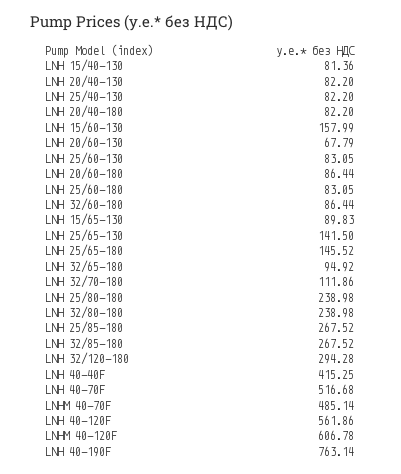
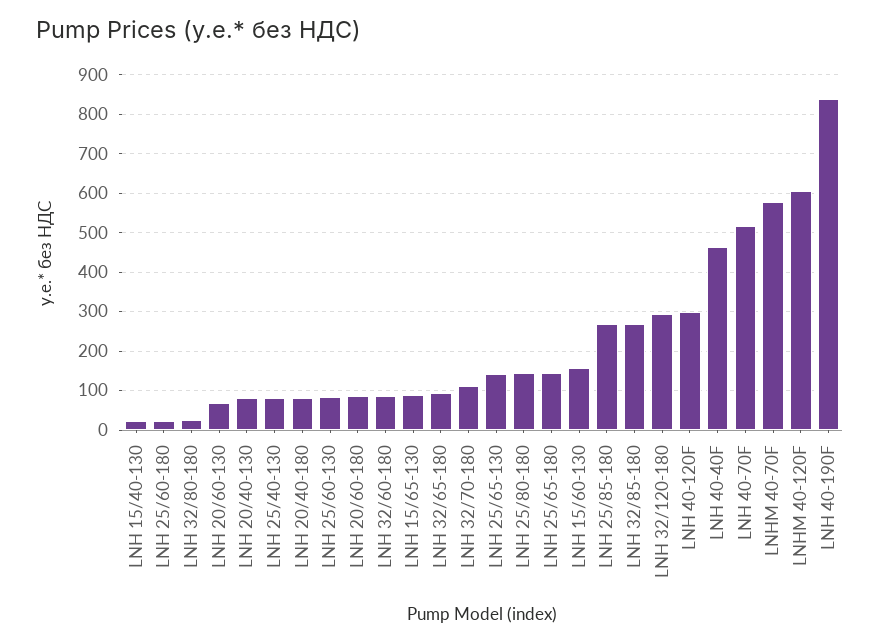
LNH 15/40-130: 81.36 -> 20
LNH 25/60-180: 83.05 -> 20
LNH 25/80-180: 238.98 -> 140
LNH 32/80-180: 238.98 -> 20
LNH 40-40F: 415.25 -> 460
LNHM 40-70F: 485.14 -> 580
LNH 40-120F: 561.86 -> 300
LNH 40-190F: 763.14 -> 840

